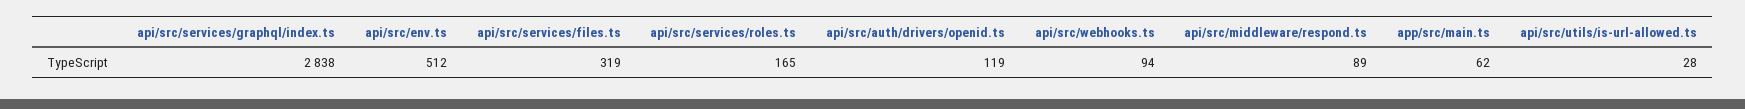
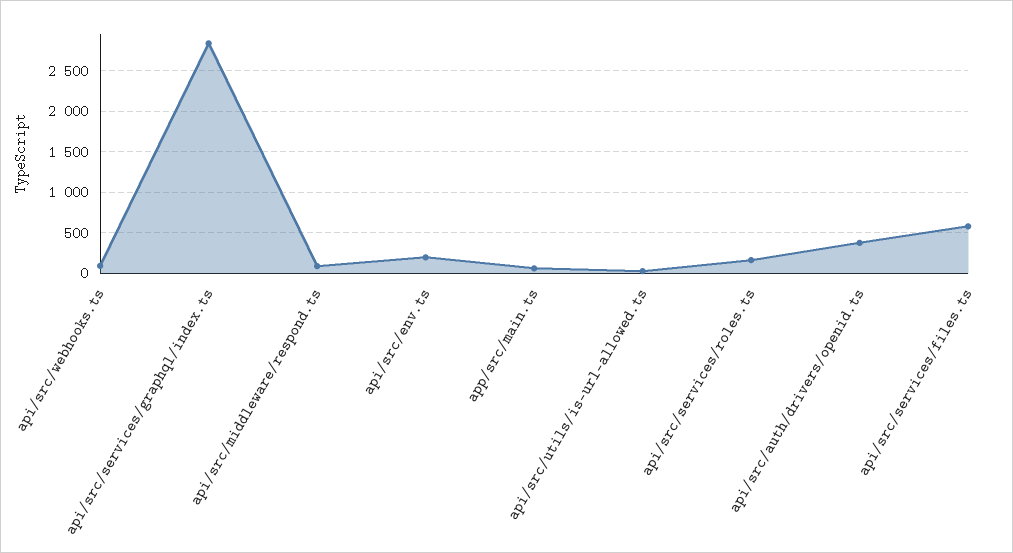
api/src/env.ts: 512 -> 200
api/src/services/files.ts: 319 -> 600
api/src/auth/drivers/openid.ts: 119 -> 400

